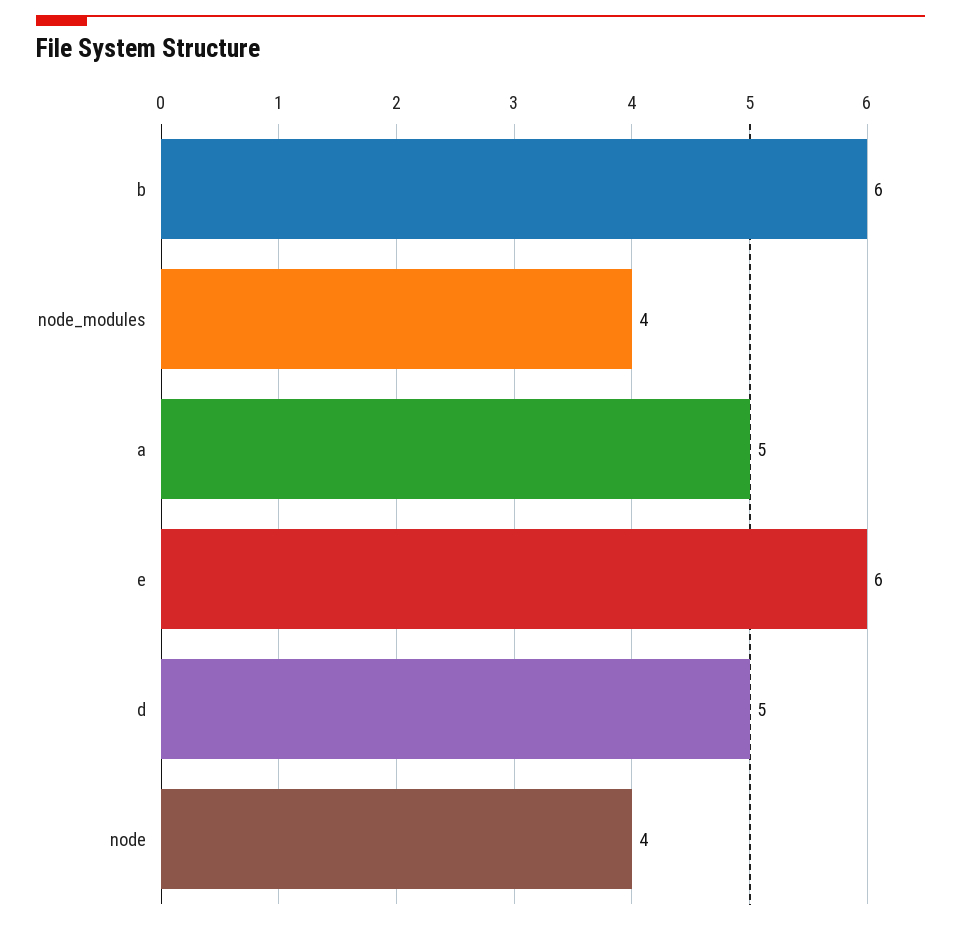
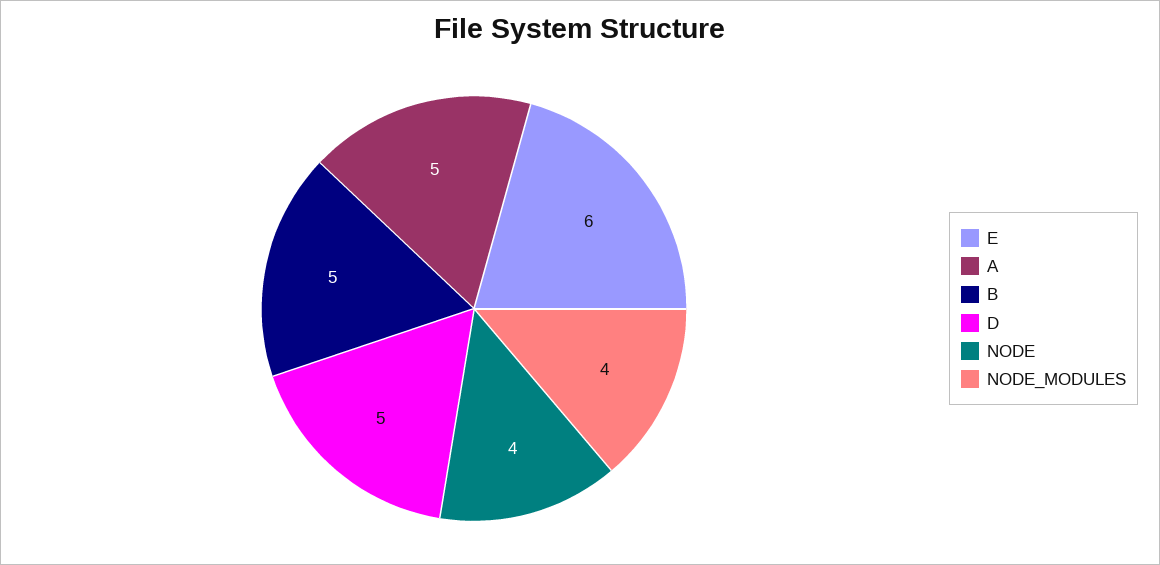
b: 6 -> 5

